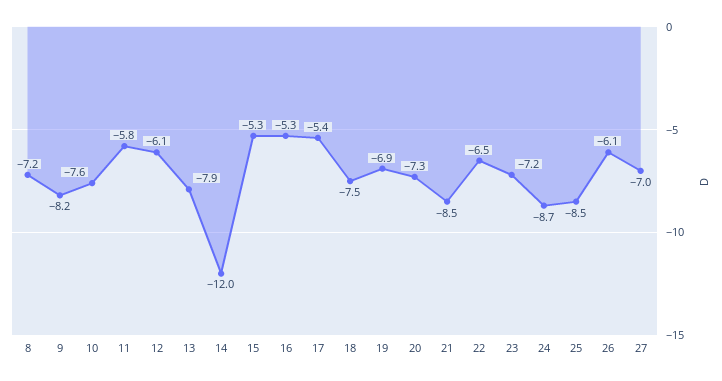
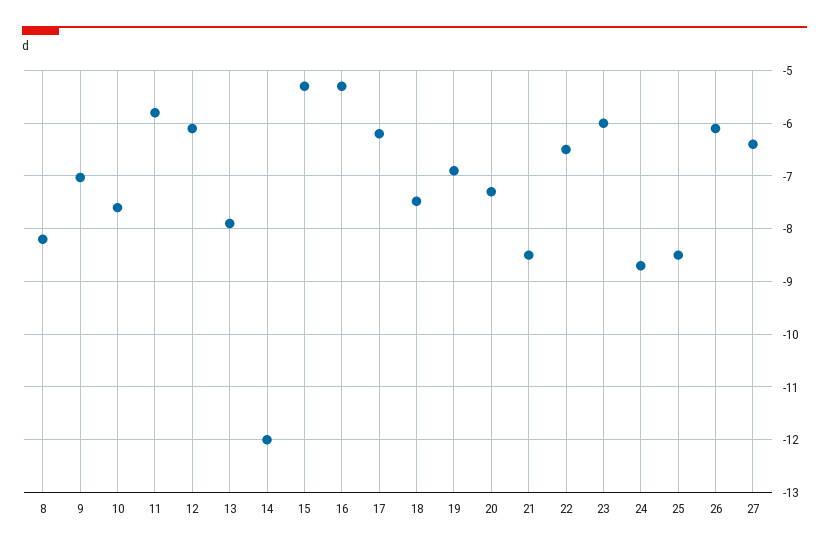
8: -7.2 -> -8.2
9: -8.2 -> -7
17: -5.4 -> -6.2
23: -7.2 -> -6
27: -7 -> -6.4

